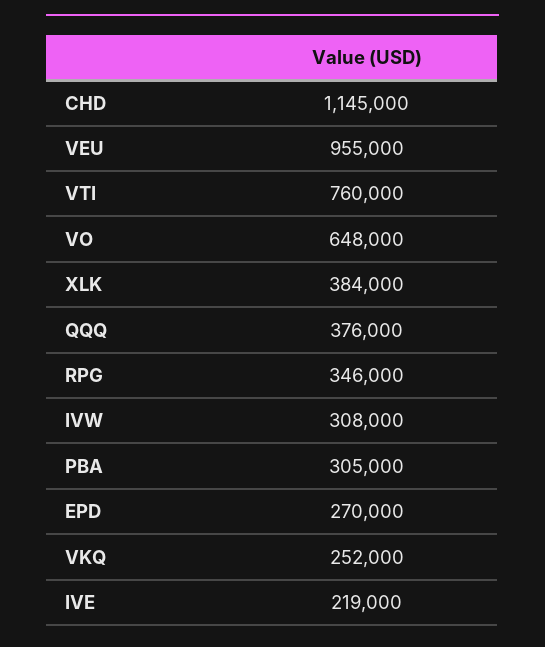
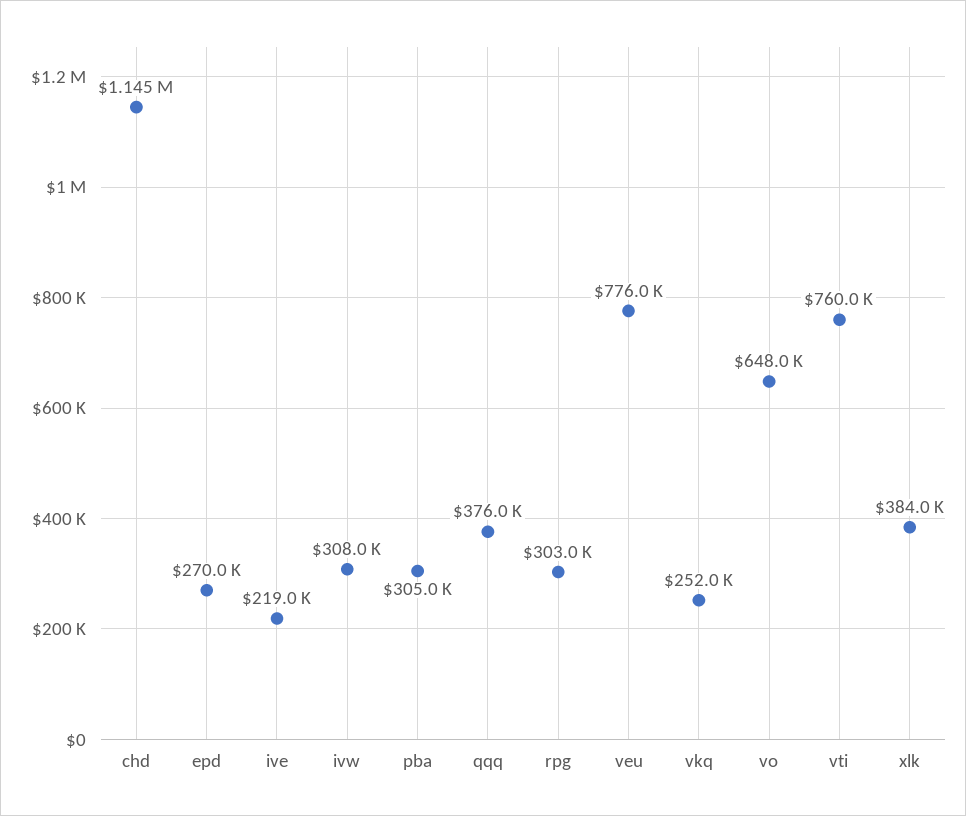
VEU: 955000 -> 776000
RPG: 346000 -> 303000

